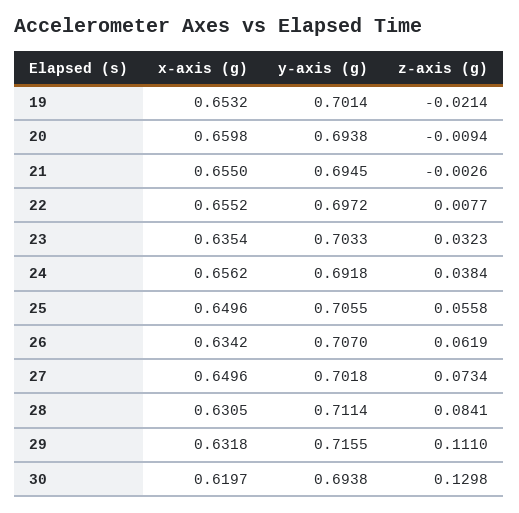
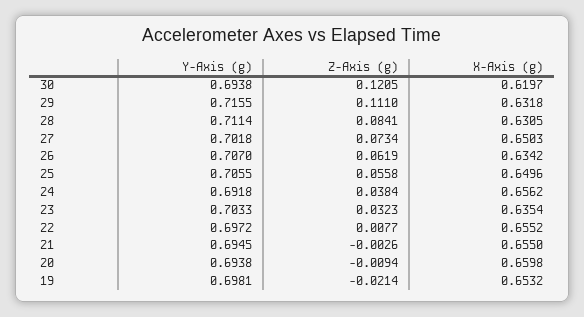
y-axis (g), 19: 0.7014 -> 0.6981
x-axis (g), 27: 0.6496 -> 0.6503
z-axis (g), 30: 0.1298 -> 0.1205

